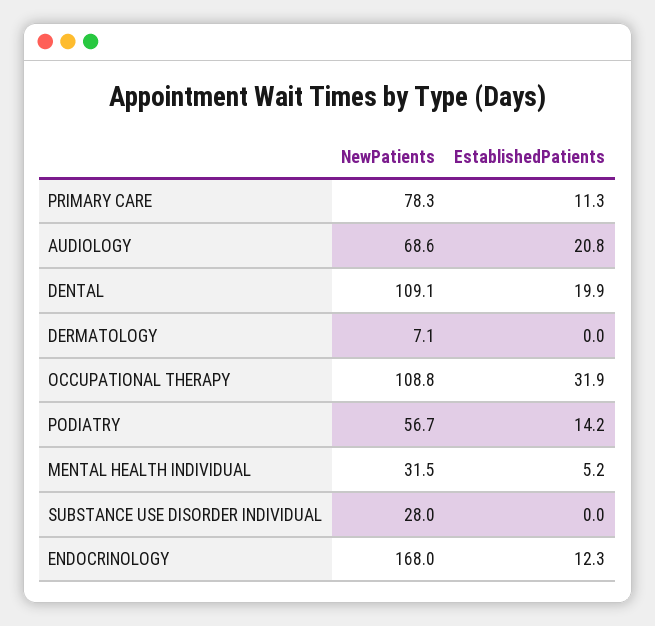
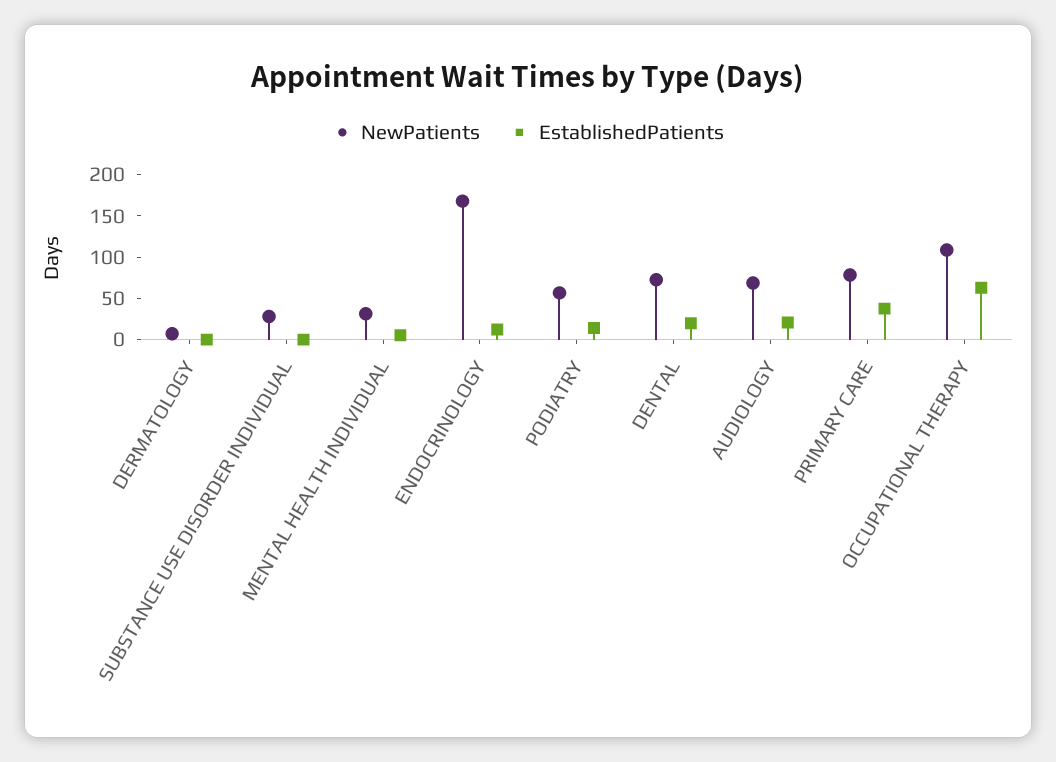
EstablishedPatients, PRIMARY CARE: 11.3 -> 40
NewPatients, DENTAL: 109.1 -> 70
EstablishedPatients, OCCUPATIONAL THERAPY: 31.9 -> 60

